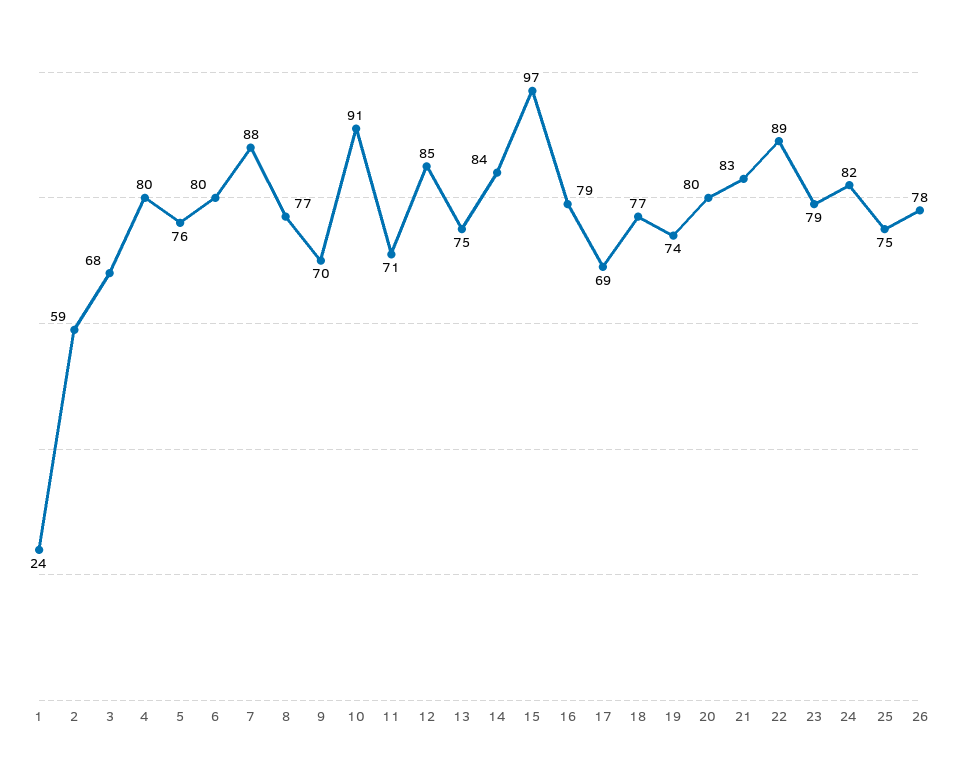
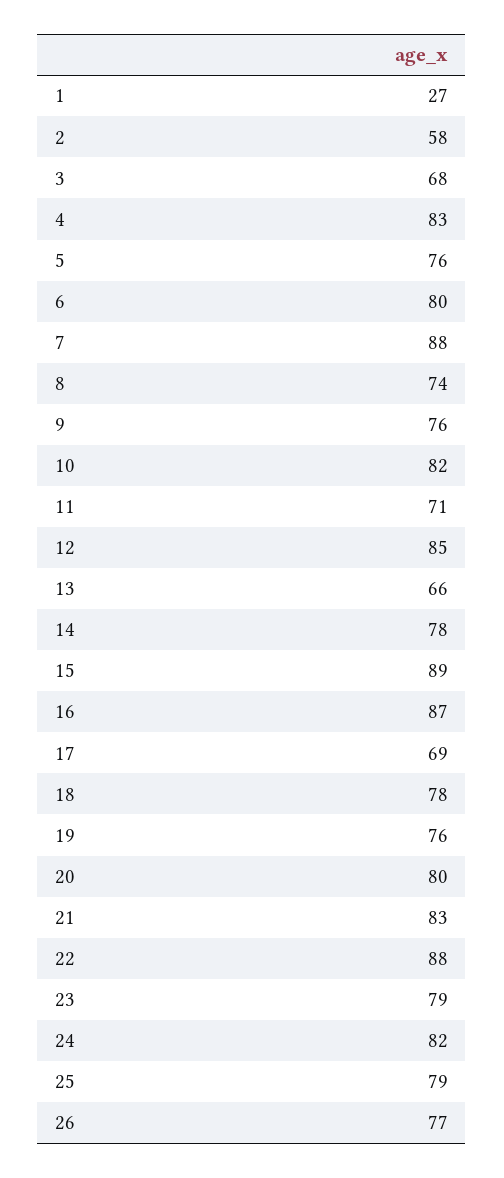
1: 24 -> 27
2: 59 -> 58
4: 80 -> 83
8: 77 -> 74
9: 70 -> 76
10: 91 -> 82
13: 75 -> 66
14: 84 -> 78
15: 97 -> 89
16: 79 -> 87
18: 77 -> 78
19: 74 -> 76
22: 89 -> 88
25: 75 -> 79
26: 78 -> 77

